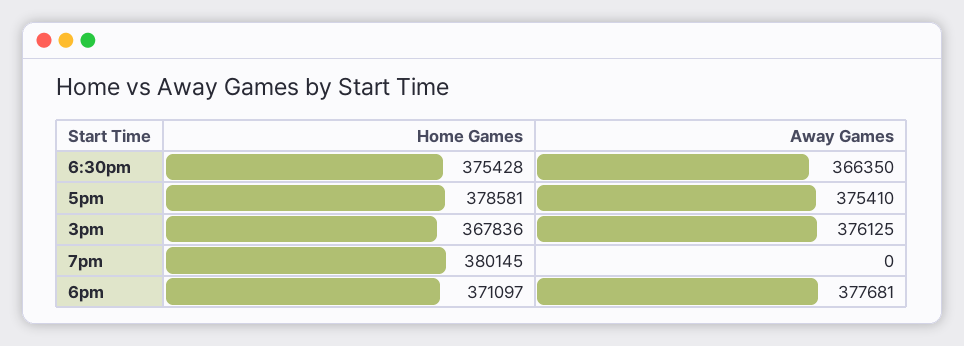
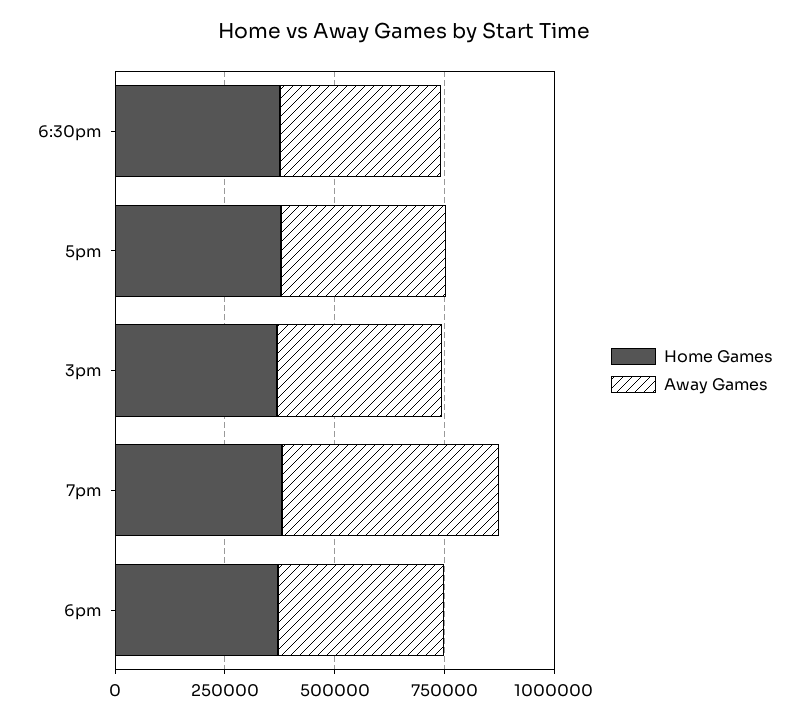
Away Games, 7pm: 0 -> 500000

